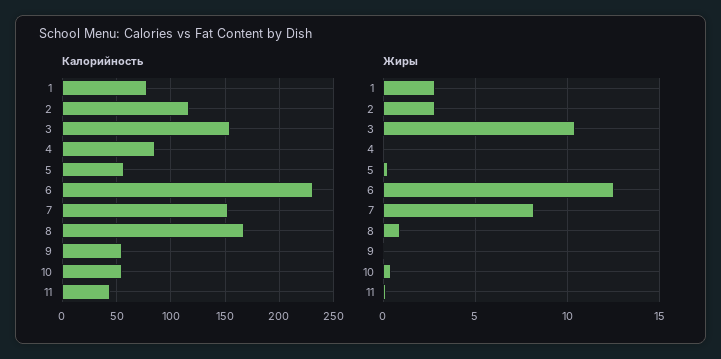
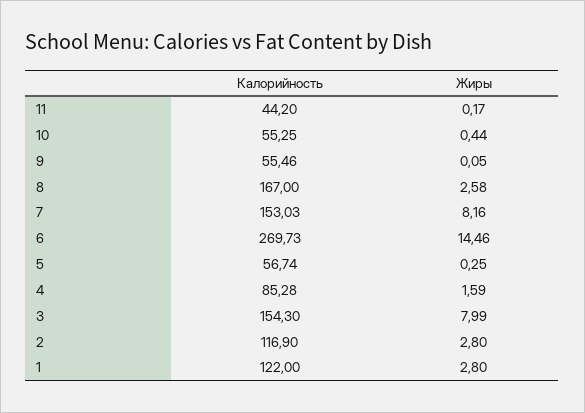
Калорийность, 1: 80 -> 122
Калорийность, 6: 230 -> 269.73
Жиры, 3: 10.5 -> 7.99
Жиры, 4: 0 -> 1.59
Жиры, 6: 12.5 -> 14.46
Жиры, 8: 1 -> 2.58

